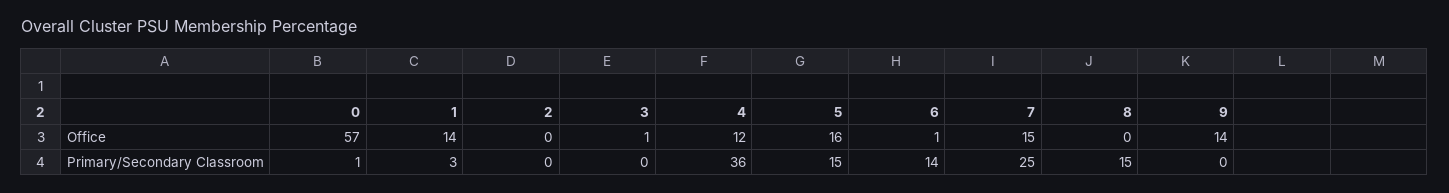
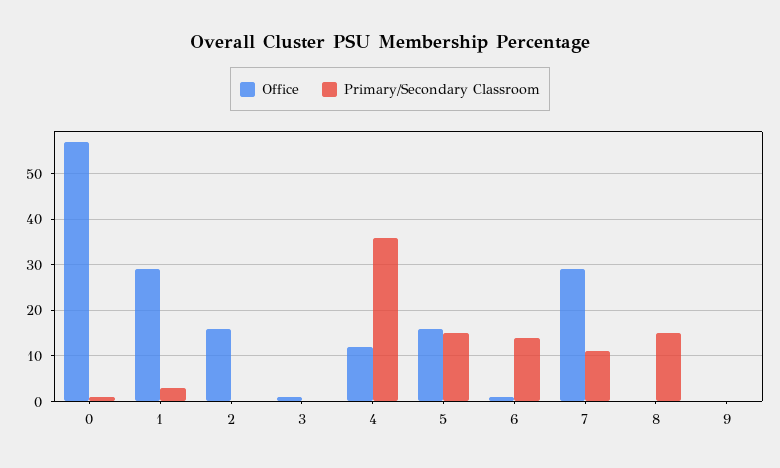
Office, 1: 14 -> 30
Office, 2: 0 -> 15
Office, 7: 15 -> 30
Office, 9: 14 -> 0
Primary/Secondary Classroom, 7: 25 -> 10

